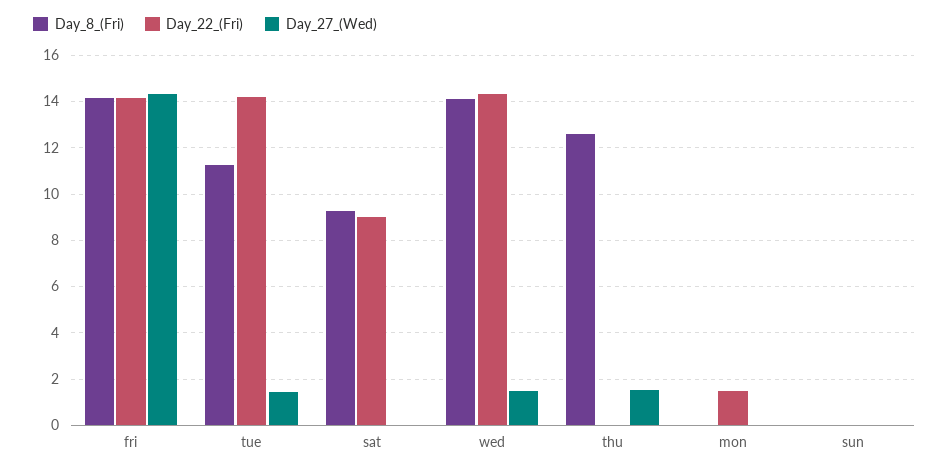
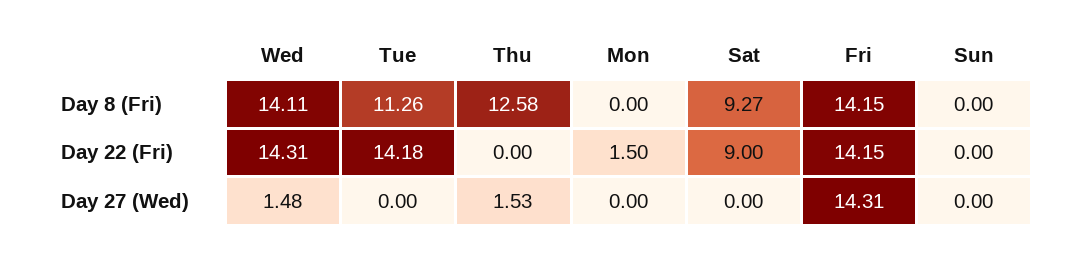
Day_27_(Wed), tue: 1.5 -> 0

